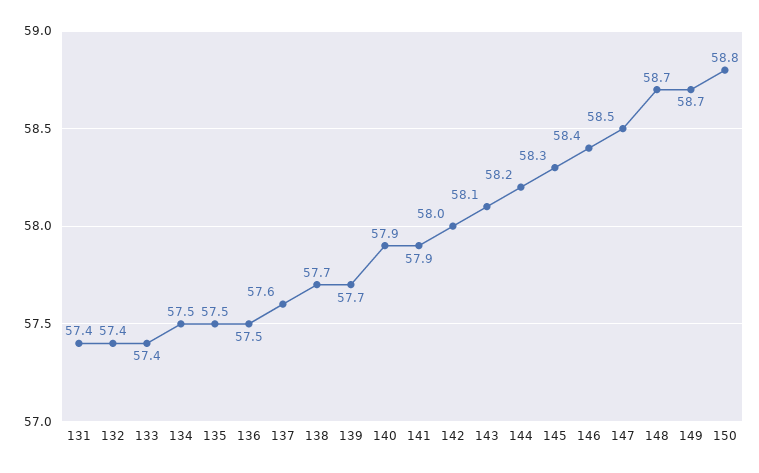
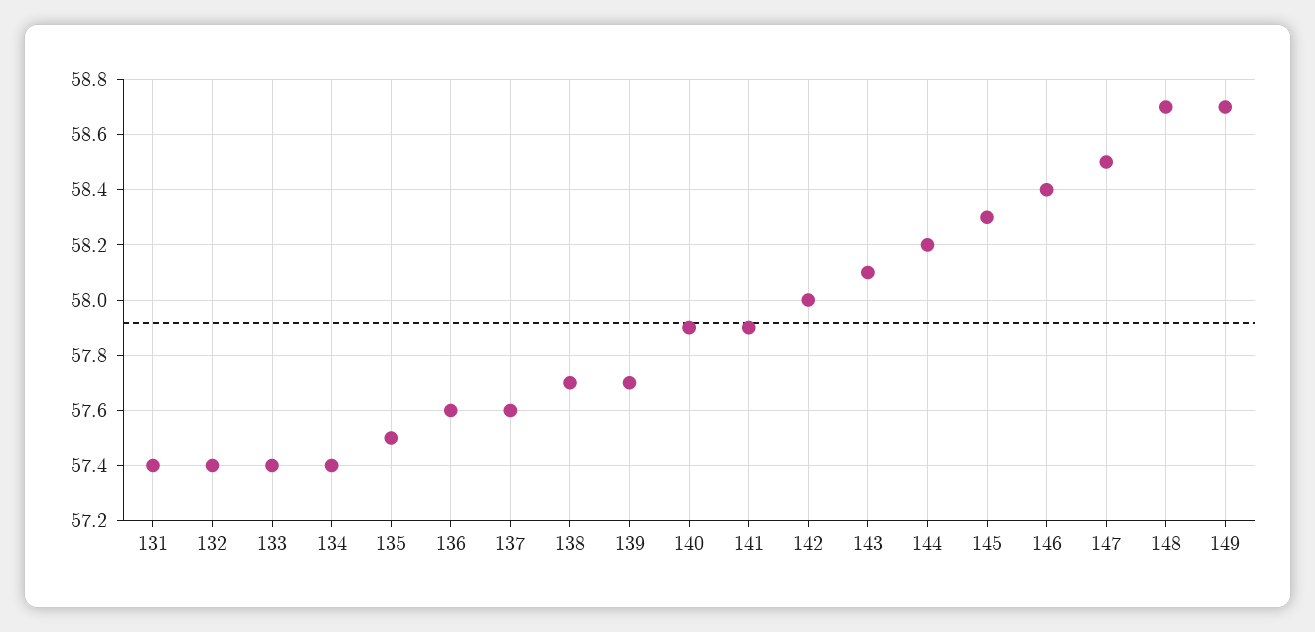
134: 57.5 -> 57.4
136: 57.5 -> 57.6
150: 58.8 -> none

